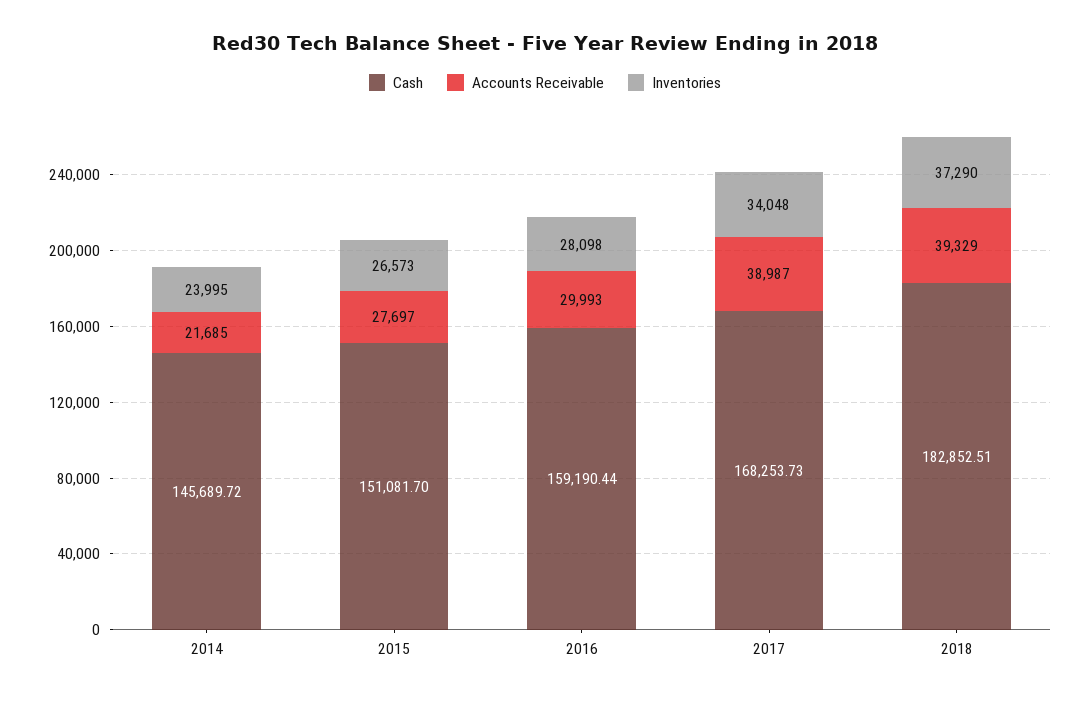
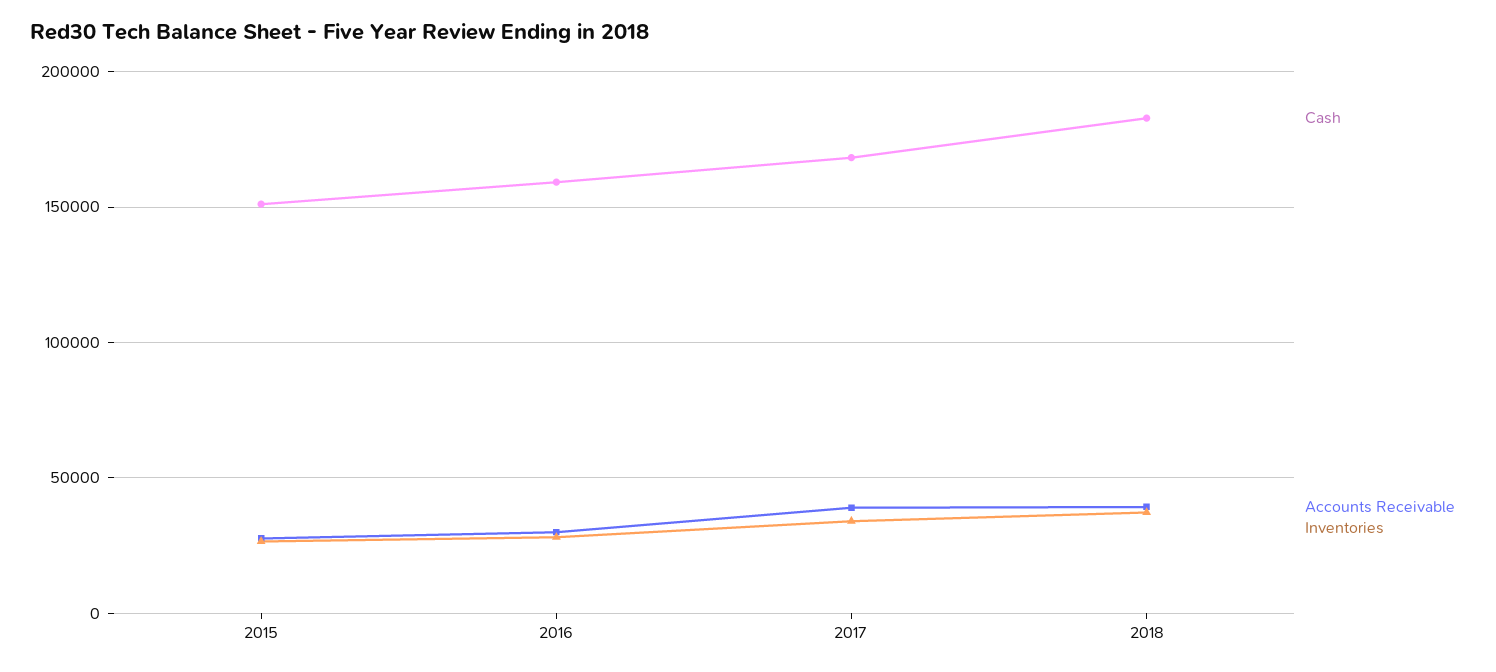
Cash, 2014: 145689.72 -> none
Accounts Receivable, 2014: 21685 -> none
Inventories, 2014: 23995 -> none

